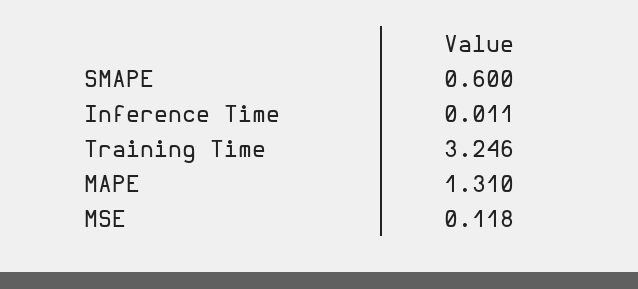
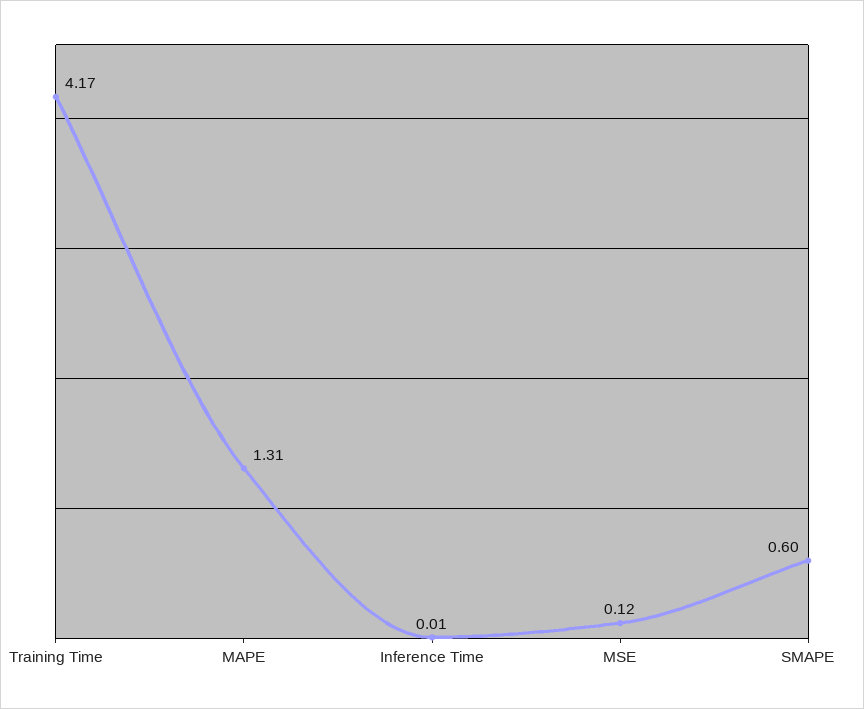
Training Time: 3.246 -> 4.17

